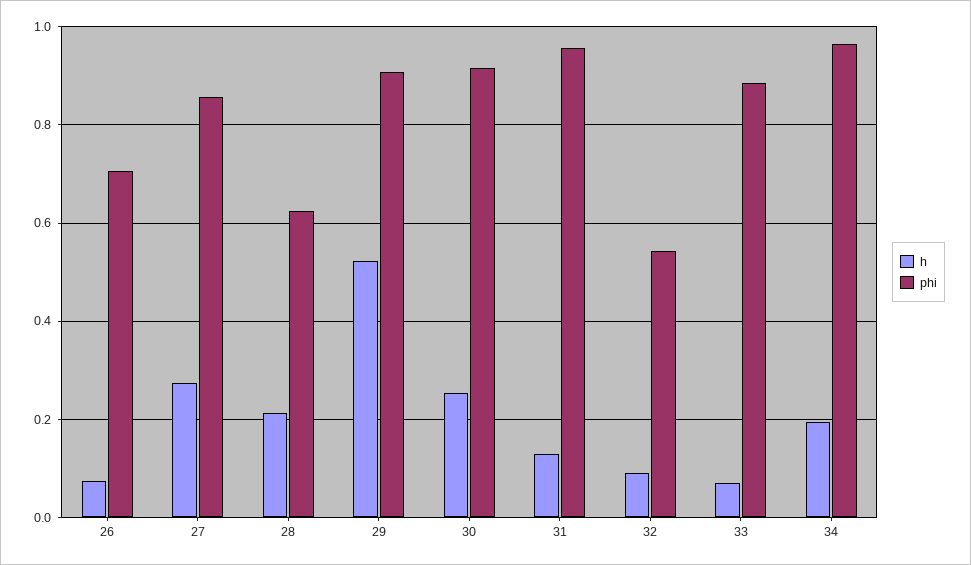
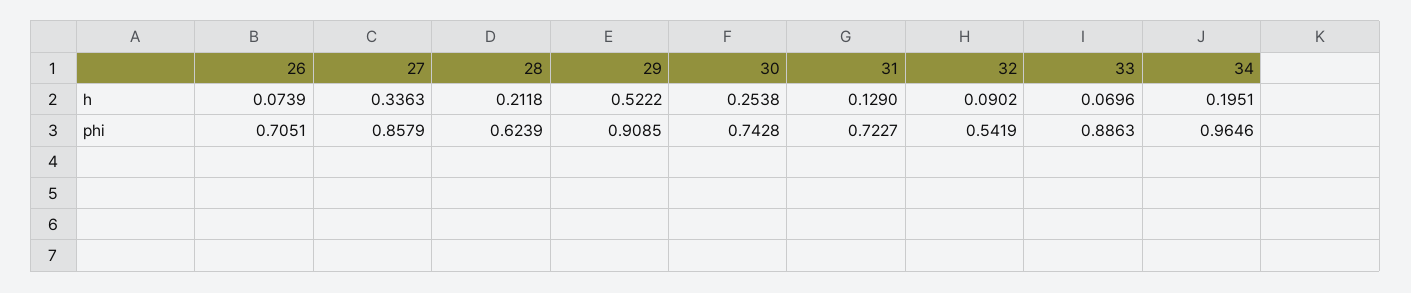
h, 27: 0.28 -> 0.3363
phi, 30: 0.92 -> 0.7428
phi, 31: 0.96 -> 0.7227

